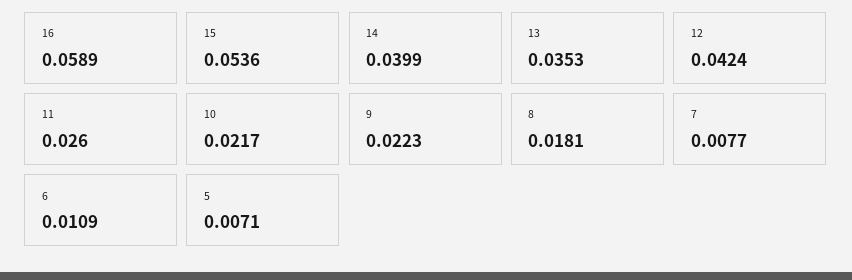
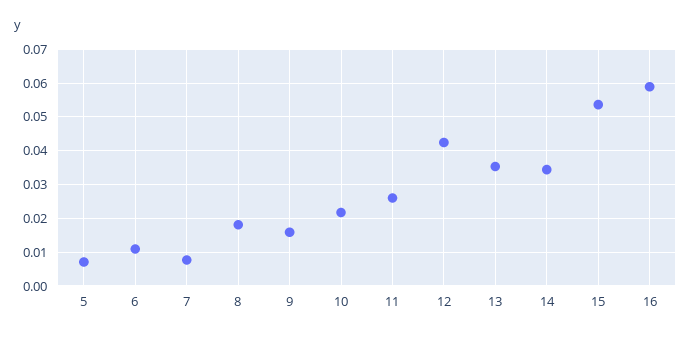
14: 0.0399 -> 0.034
9: 0.0223 -> 0.016

